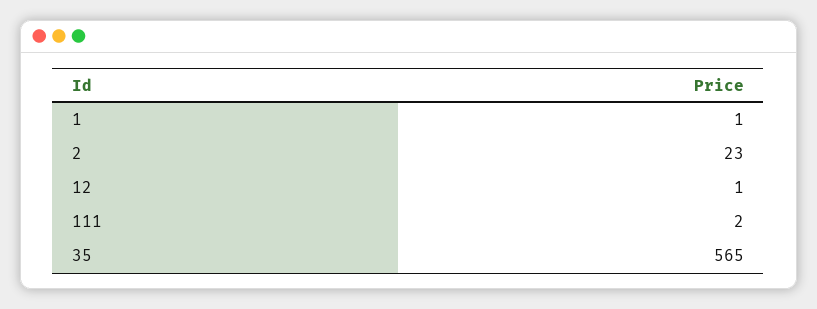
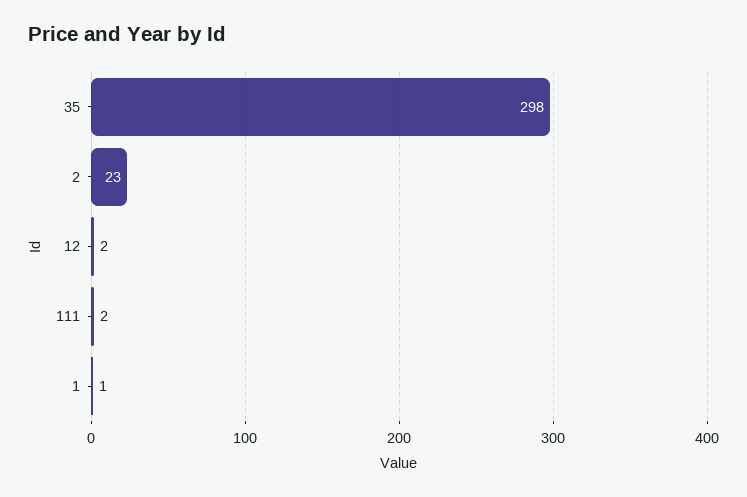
12: 1 -> 2
35: 565 -> 298

